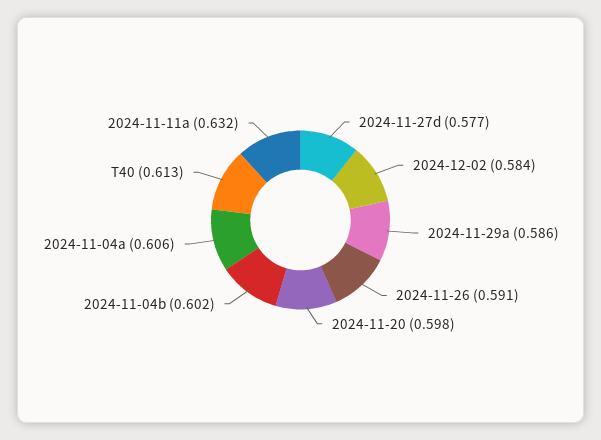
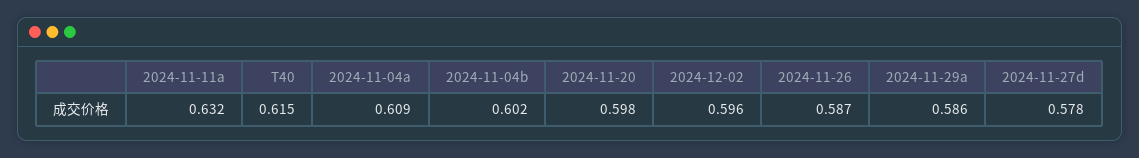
2024-11-27d: 0.577 -> 0.578
2024-12-02: 0.584 -> 0.596
2024-11-26: 0.591 -> 0.587
2024-11-04a: 0.606 -> 0.609
T40: 0.613 -> 0.615

